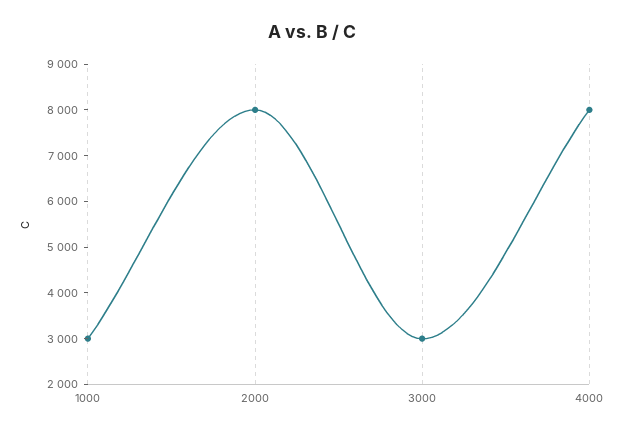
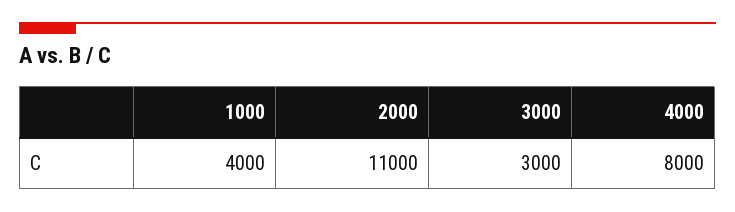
1000: 3000 -> 4000
2000: 8000 -> 11000

